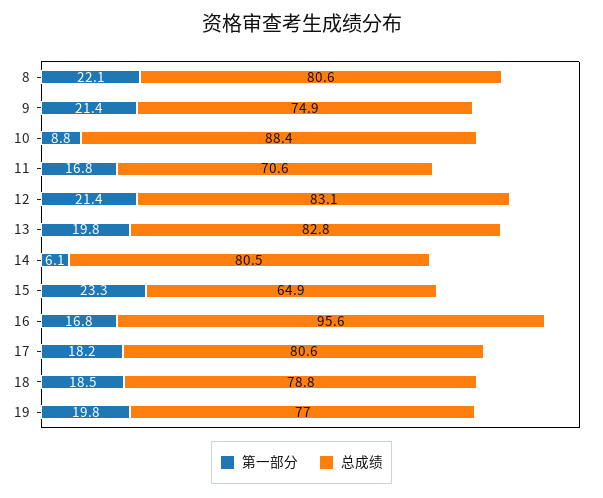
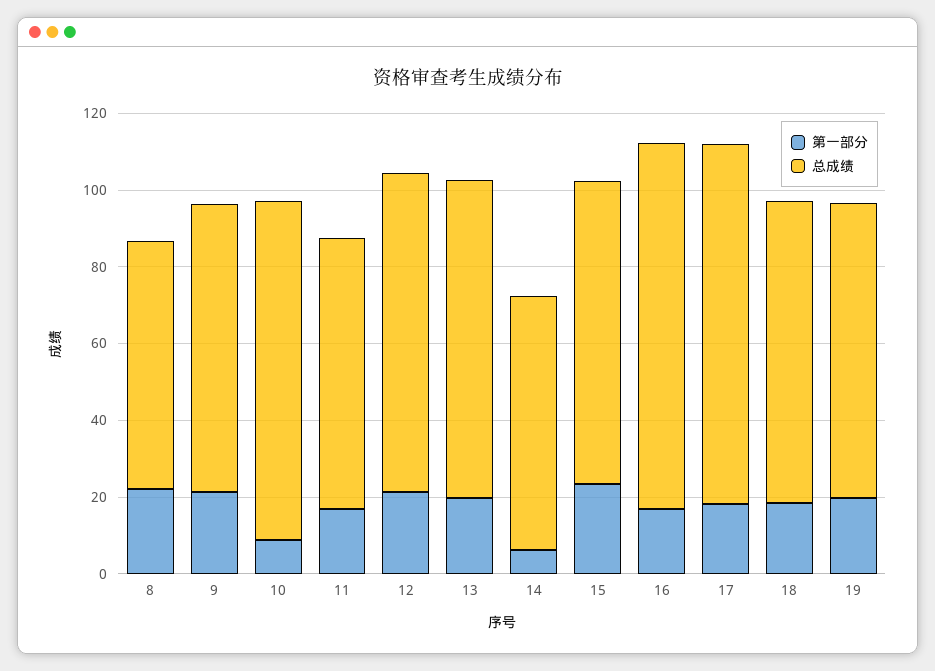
总成绩, 8: 80.6 -> 65
总成绩, 14: 80.5 -> 65
总成绩, 15: 64.9 -> 80
总成绩, 17: 80.6 -> 95

